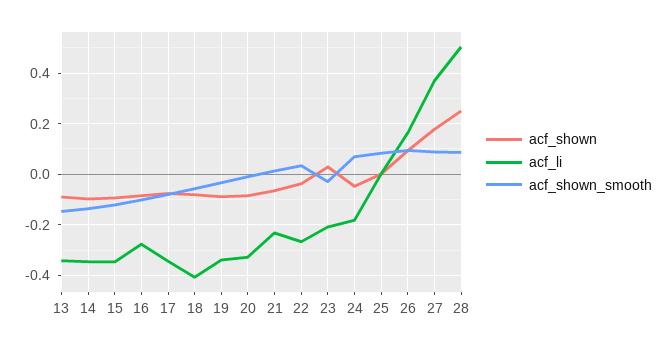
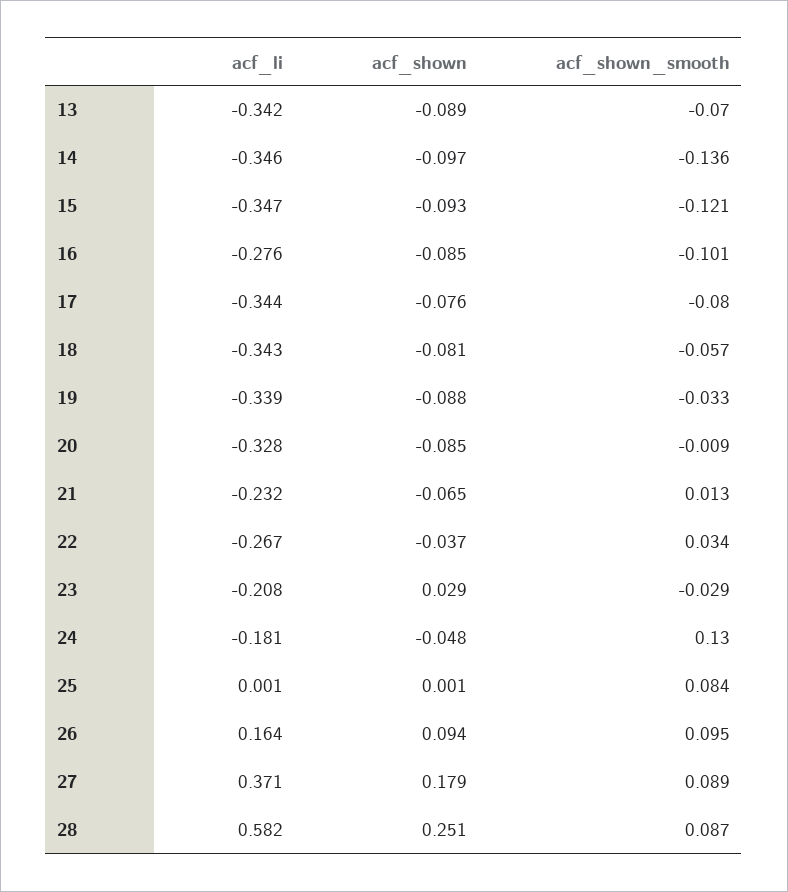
acf_shown_smooth, 13: -0.15 -> -0.07
acf_li, 18: -0.4 -> -0.343
acf_shown_smooth, 24: 0.075 -> 0.13
acf_li, 28: 0.5 -> 0.582

